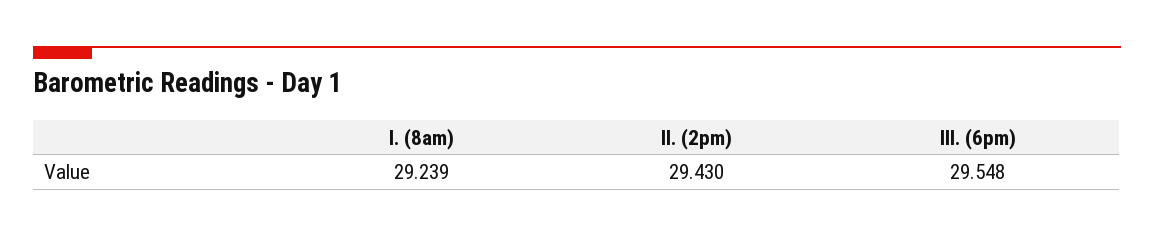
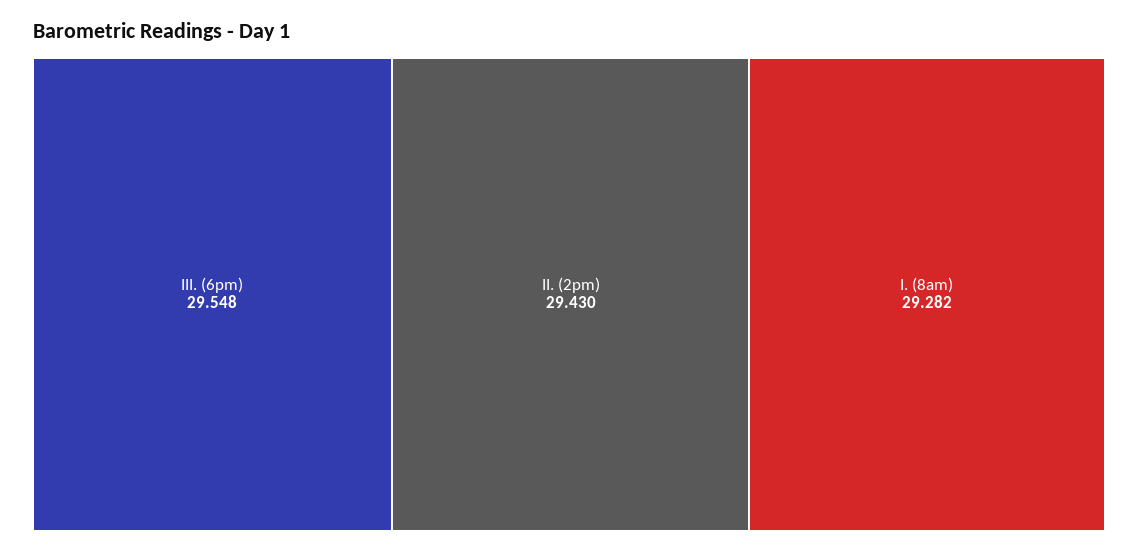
I. (8am): 29.239 -> 29.282

